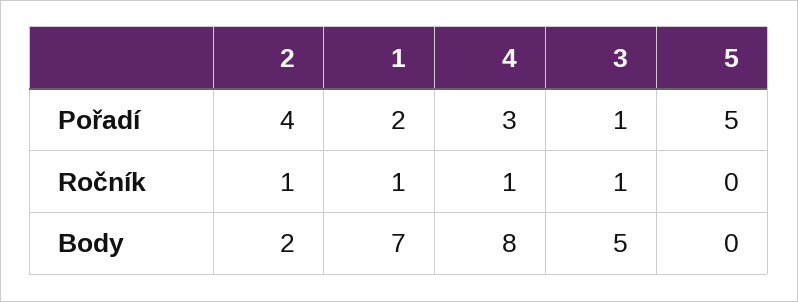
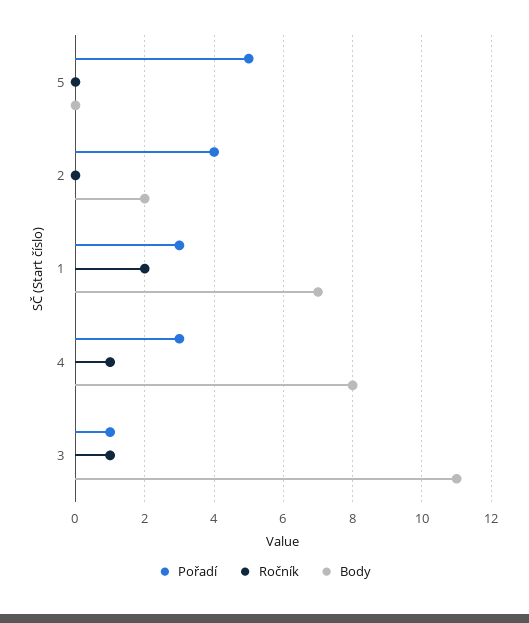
Pořadí, 1: 2 -> 3
Ročník, 2: 1 -> 0
Ročník, 1: 1 -> 2
Body, 3: 5 -> 11

